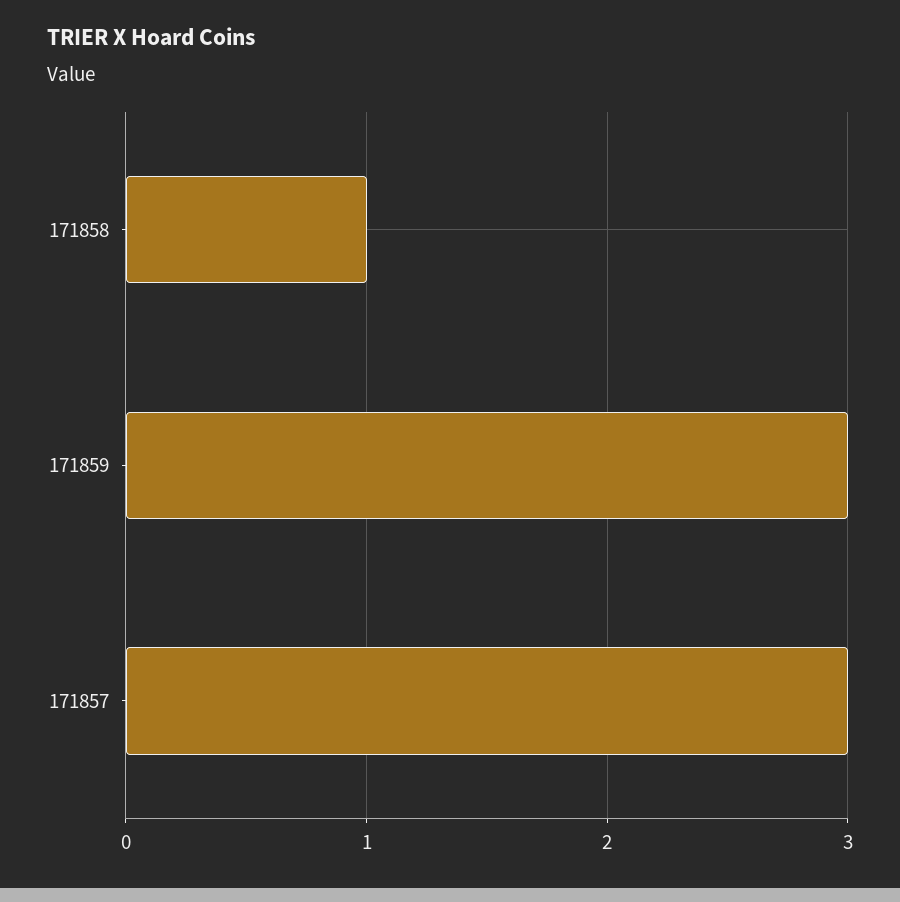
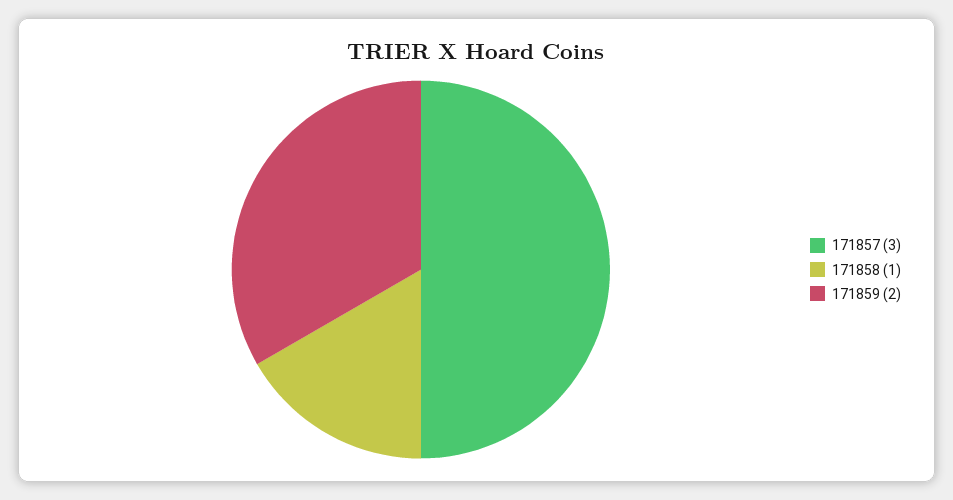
171859: 3 -> 2

